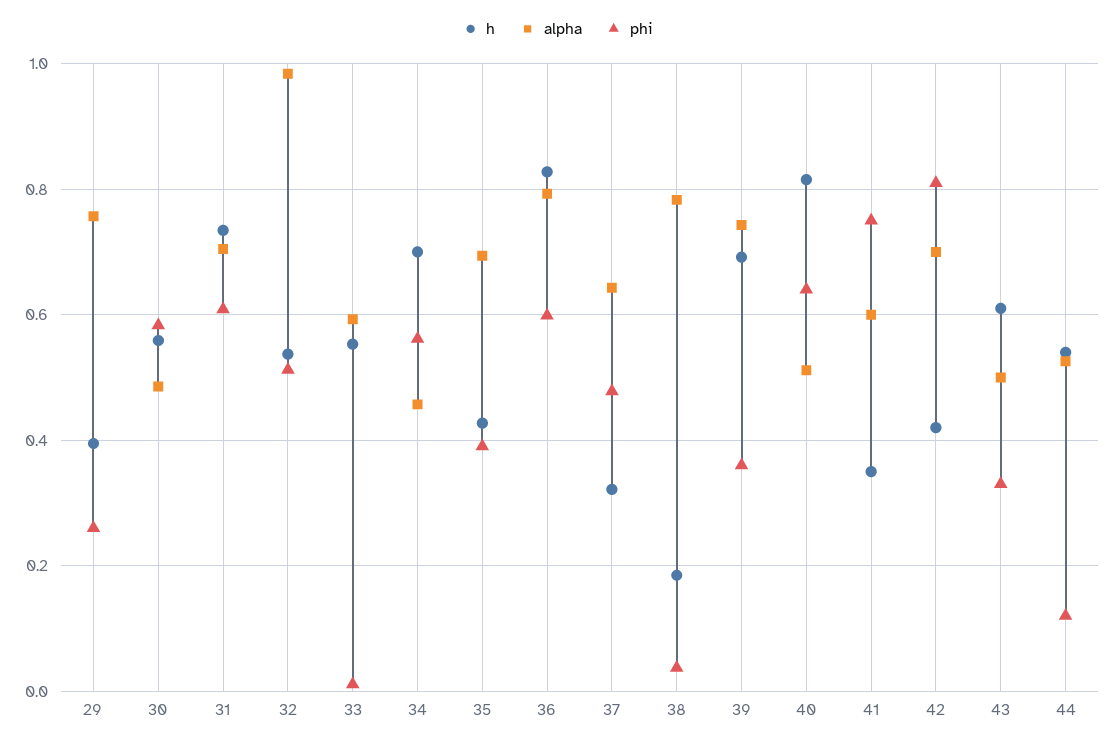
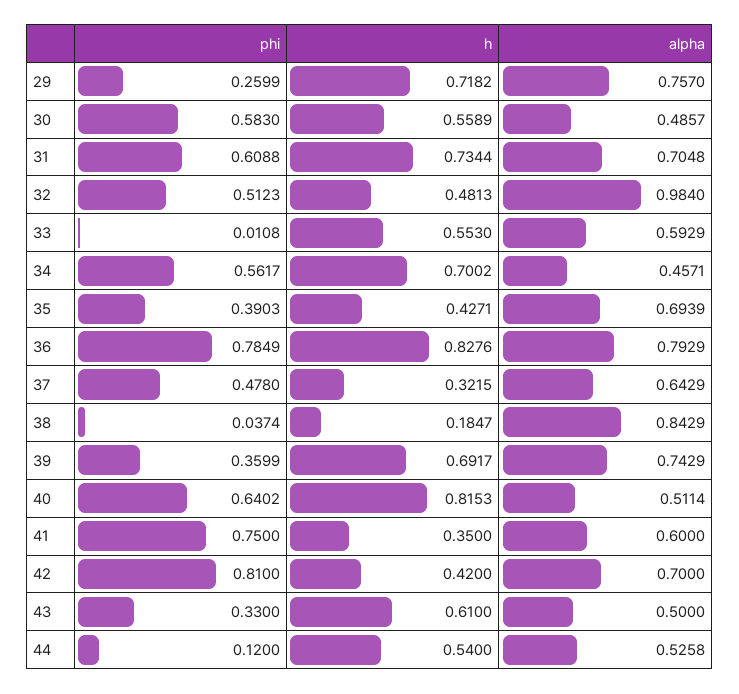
h, 29: 0.4 -> 0.7182
h, 32: 0.54 -> 0.4813
phi, 36: 0.6 -> 0.7849
alpha, 38: 0.78 -> 0.8429

